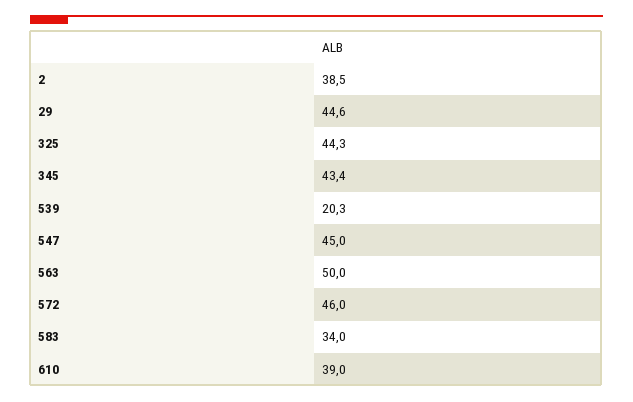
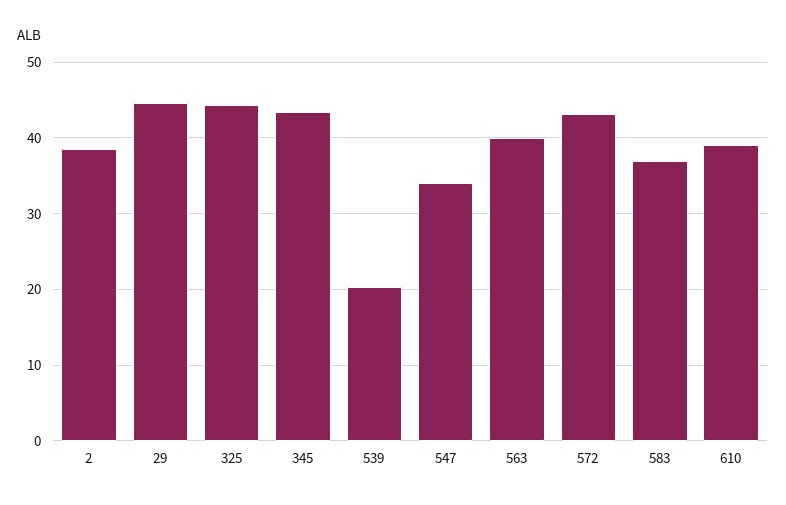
547: 45 -> 34
563: 50 -> 40
572: 46 -> 43
583: 34 -> 37

